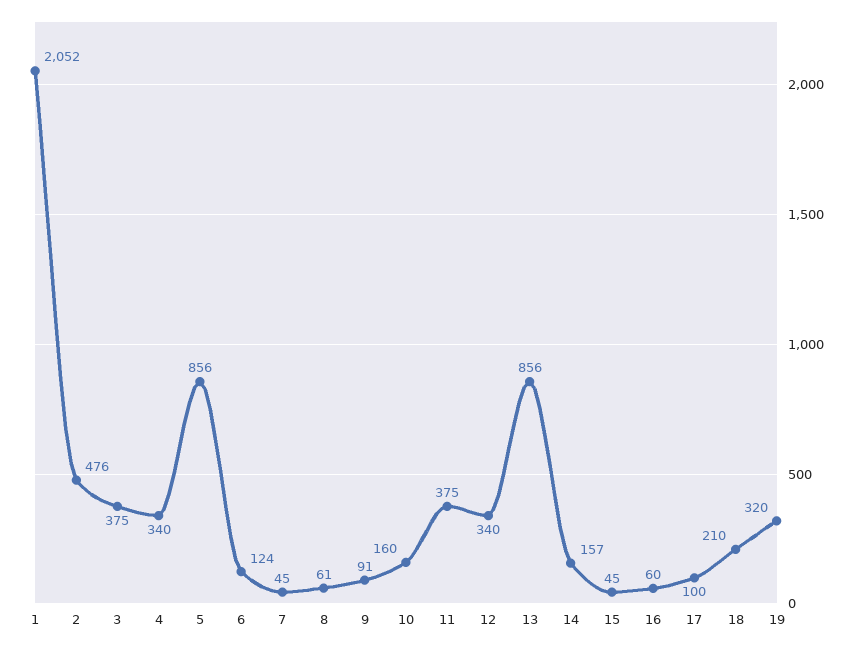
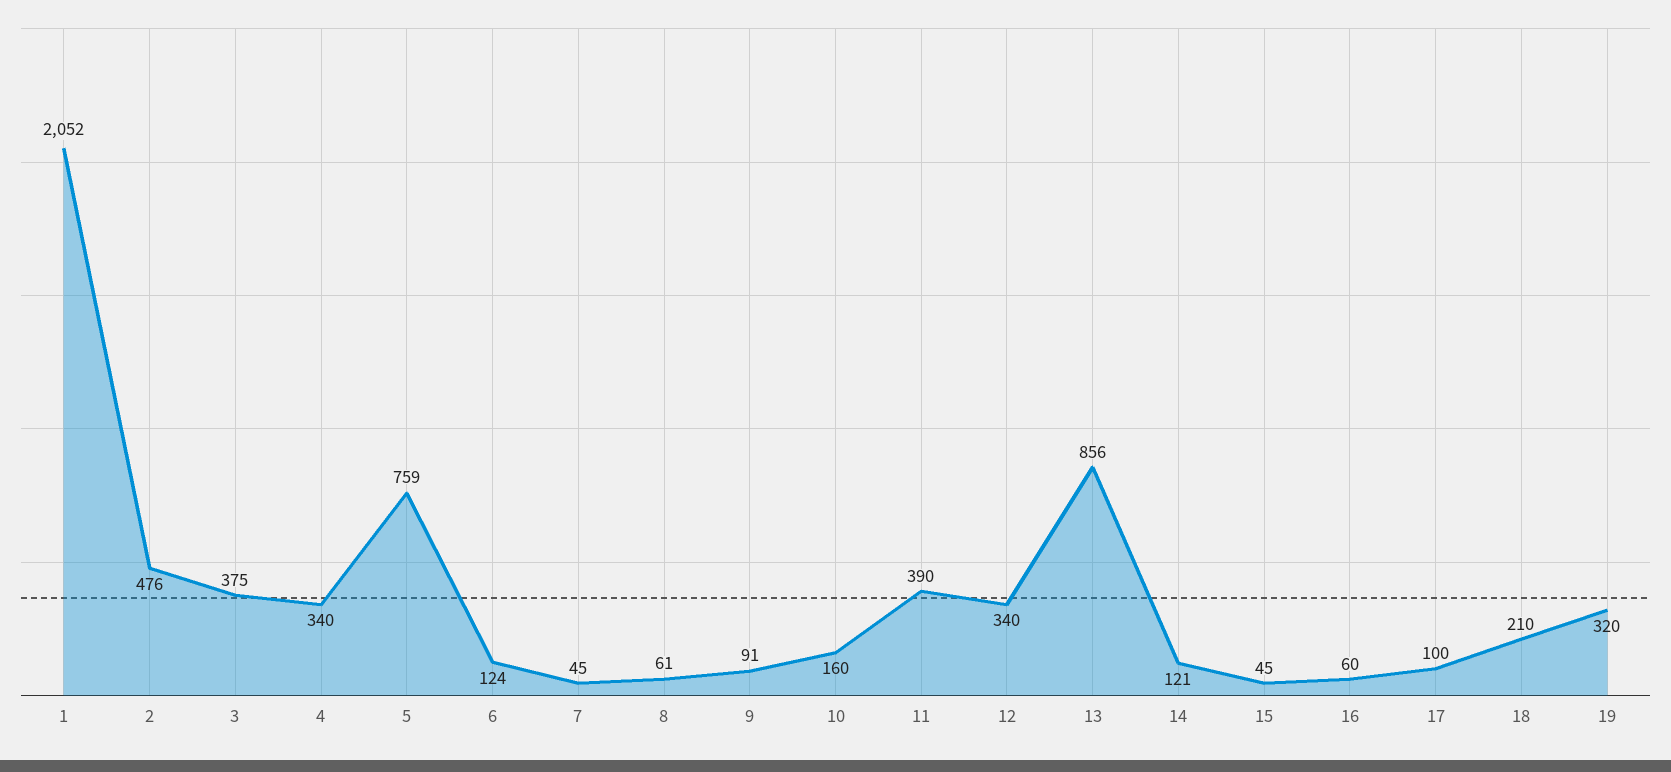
5: 856 -> 759
11: 375 -> 390
14: 157 -> 121

